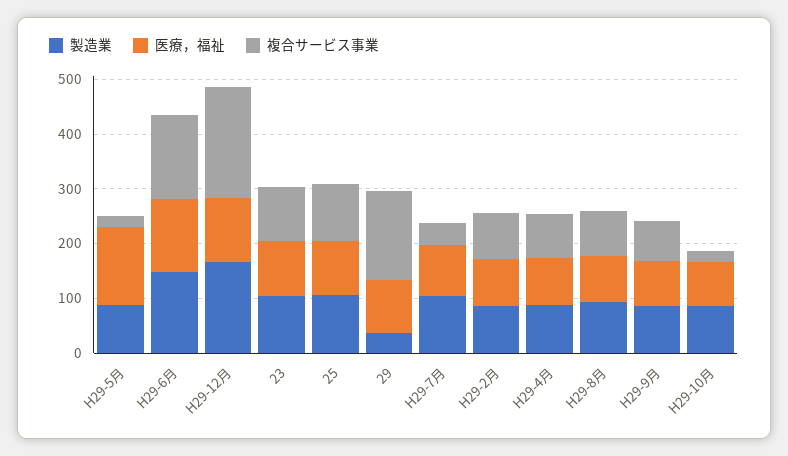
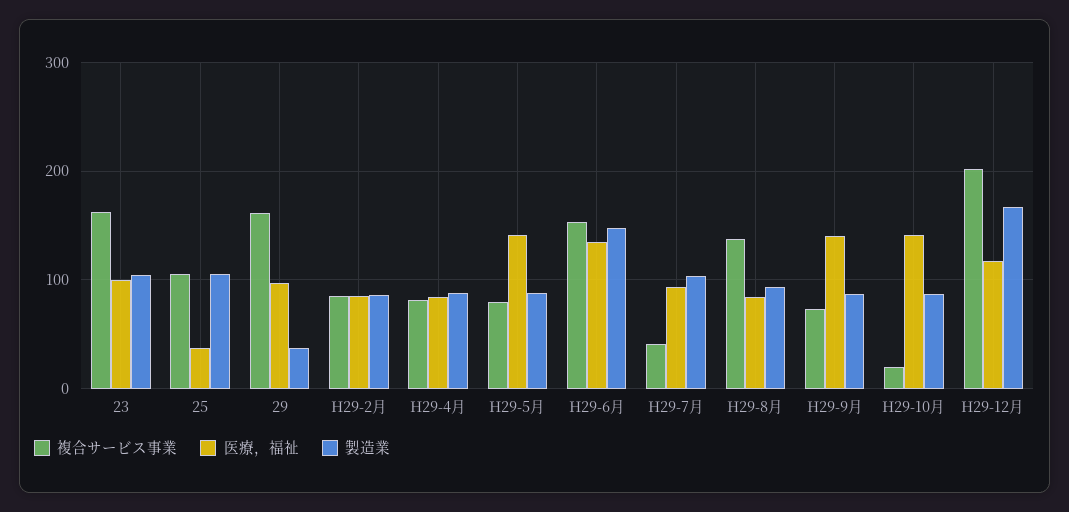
複合サービス事業, H29-5月: 20 -> 80
複合サービス事業, 23: 100 -> 160
医療，福祉, 25: 100 -> 40
複合サービス事業, H29-8月: 80 -> 140
医療，福祉, H29-9月: 80 -> 140
医療，福祉, H29-10月: 80 -> 140

